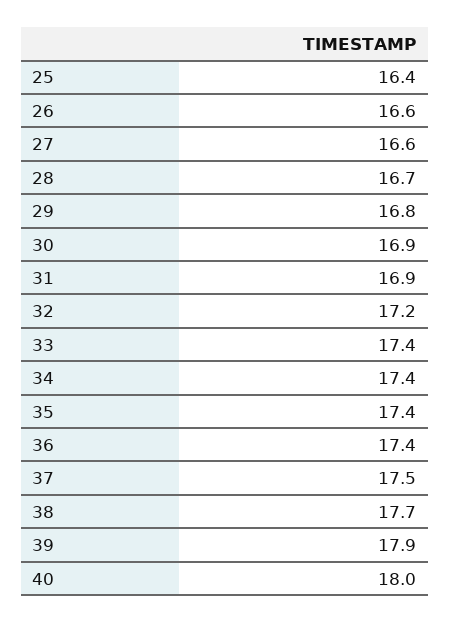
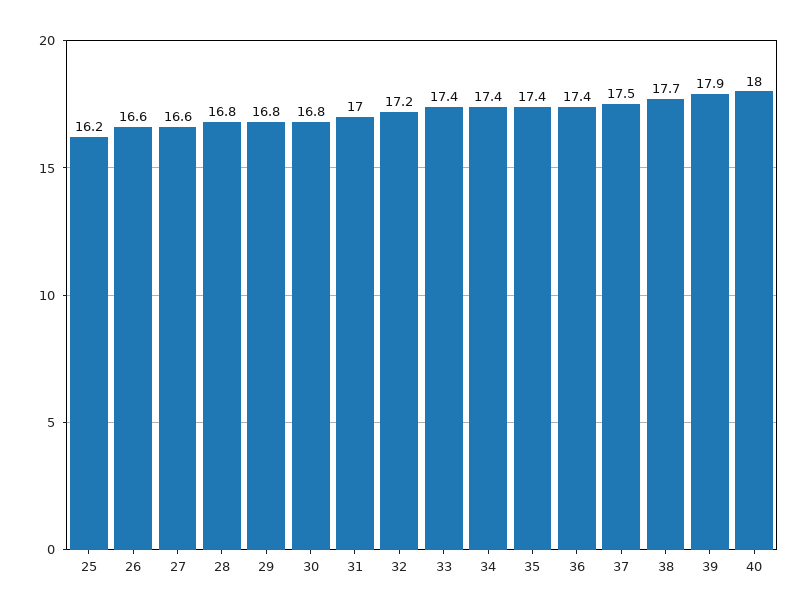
25: 16.4 -> 16.2
28: 16.7 -> 16.8
30: 16.9 -> 16.8
31: 16.9 -> 17

